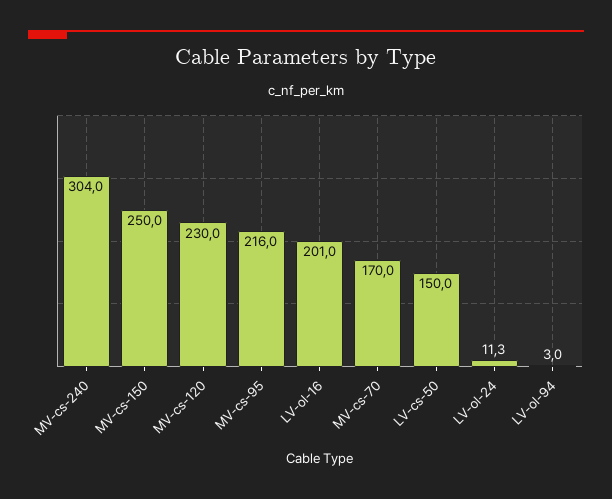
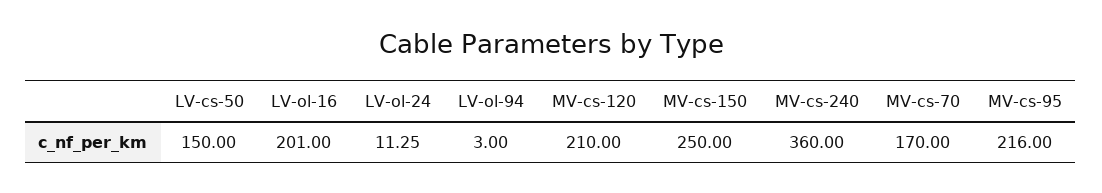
MV-cs-240: 304 -> 360
MV-cs-120: 230 -> 210

